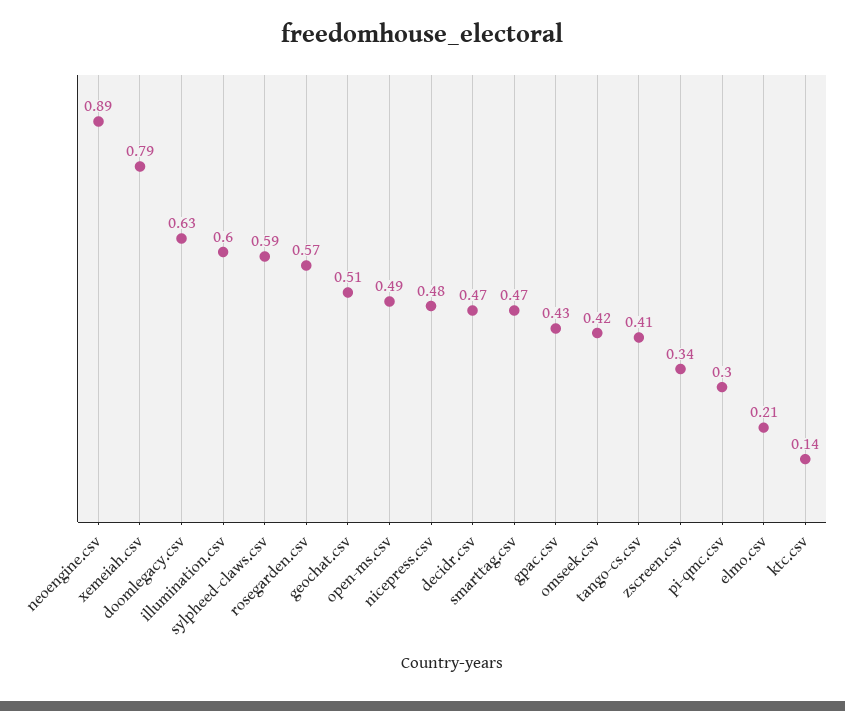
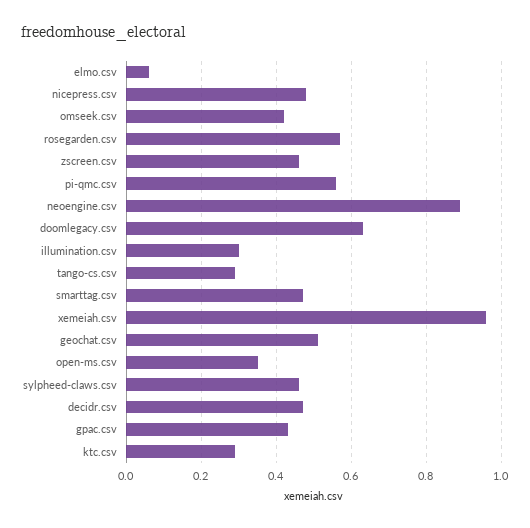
xemeiah.csv: 0.79 -> 0.95
illumination.csv: 0.6 -> 0.3
sylpheed-claws.csv: 0.59 -> 0.45
open-ms.csv: 0.49 -> 0.35
tango-cs.csv: 0.41 -> 0.3
zscreen.csv: 0.34 -> 0.45
pi-qmc.csv: 0.3 -> 0.55
elmo.csv: 0.21 -> 0.05
ktc.csv: 0.14 -> 0.3

